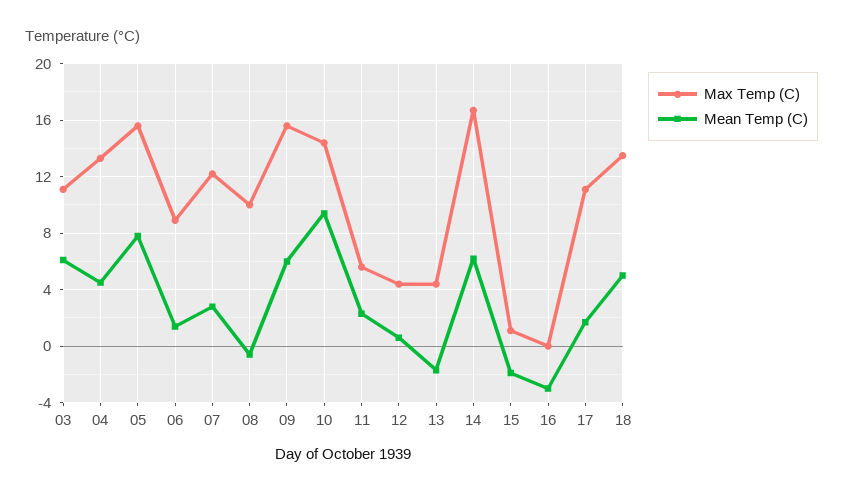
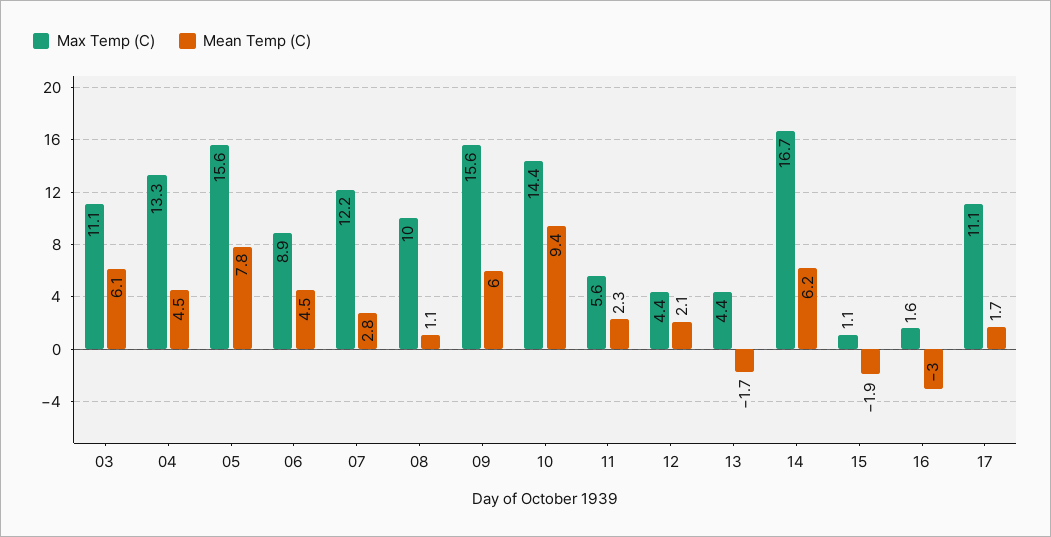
Mean Temp (C), 06: 1.5 -> 4.5
Mean Temp (C), 08: -0.5 -> 1.1
Mean Temp (C), 12: 0.5 -> 2.1
Max Temp (C), 16: 0 -> 1.6
Max Temp (C), 18: 13.5 -> none
Mean Temp (C), 18: 5 -> none

